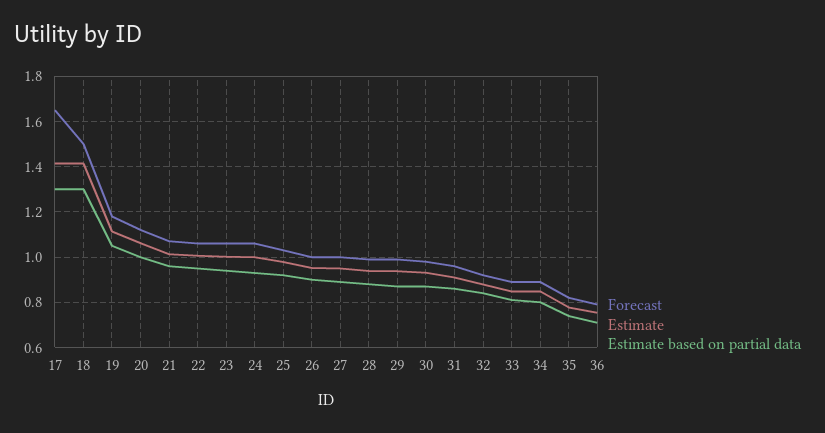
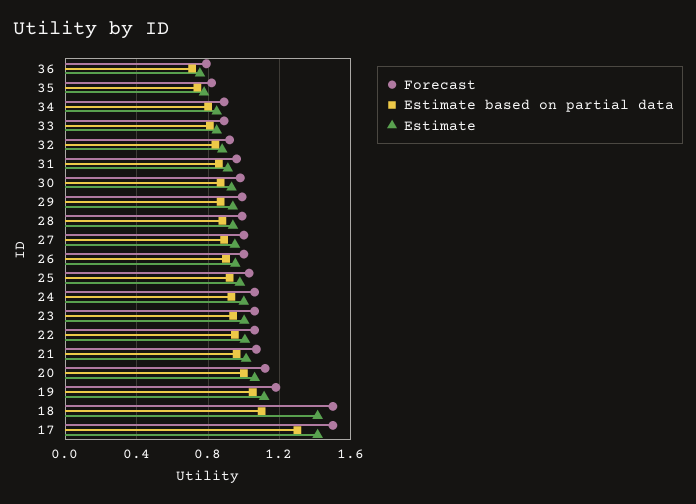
Forecast, 17: 1.65 -> 1.5
Estimate based on partial data, 18: 1.3 -> 1.1

